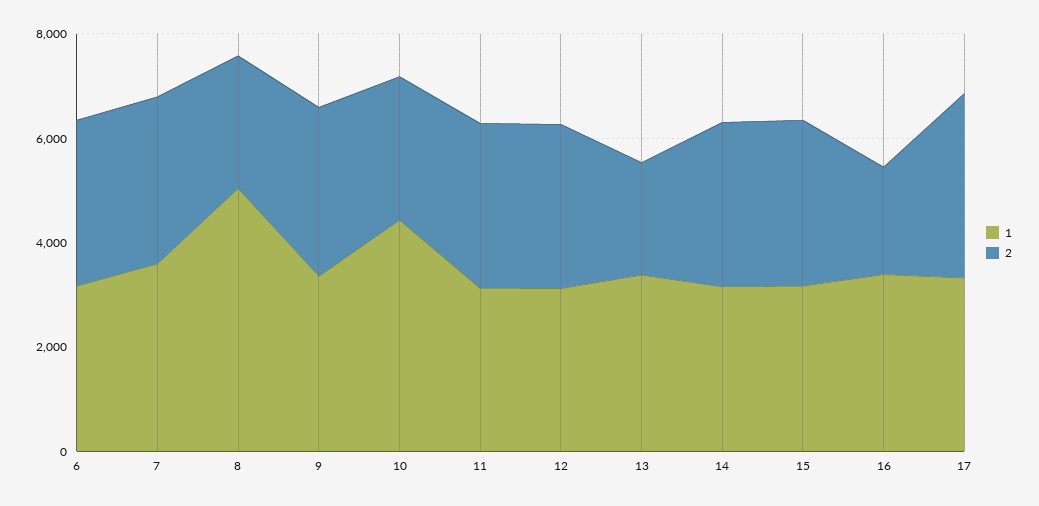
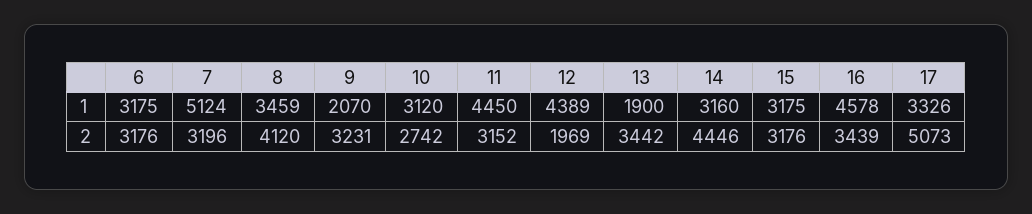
1, 7: 3500 -> 5124
1, 8: 5000 -> 3459
2, 8: 2500 -> 4120
1, 9: 3500 -> 2070
1, 10: 4500 -> 3120
1, 11: 3000 -> 4450
1, 12: 3000 -> 4389
2, 12: 3000 -> 1969
1, 13: 3500 -> 1900
2, 13: 2000 -> 3442
2, 14: 3000 -> 4446
1, 16: 3500 -> 4578
2, 16: 2000 -> 3439
2, 17: 3500 -> 5073

